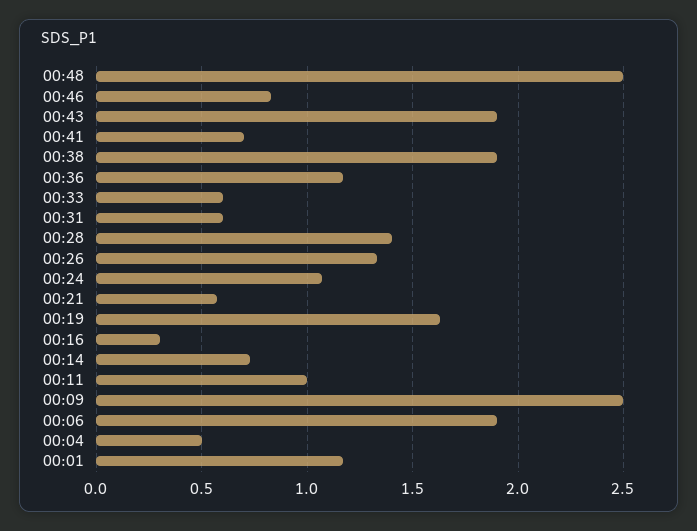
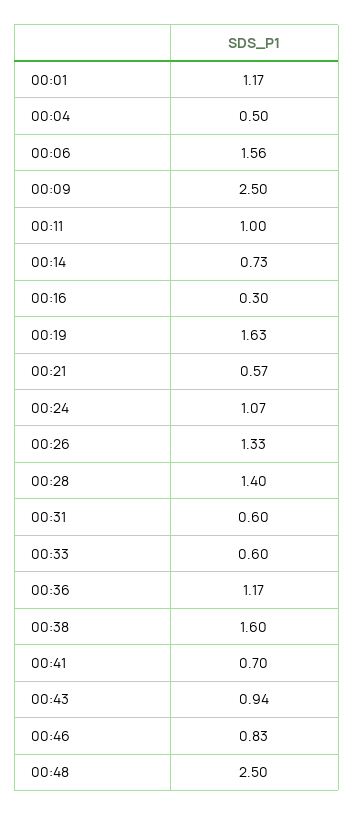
00:43: 1.9 -> 0.94
00:38: 1.9 -> 1.6
00:06: 1.9 -> 1.56

